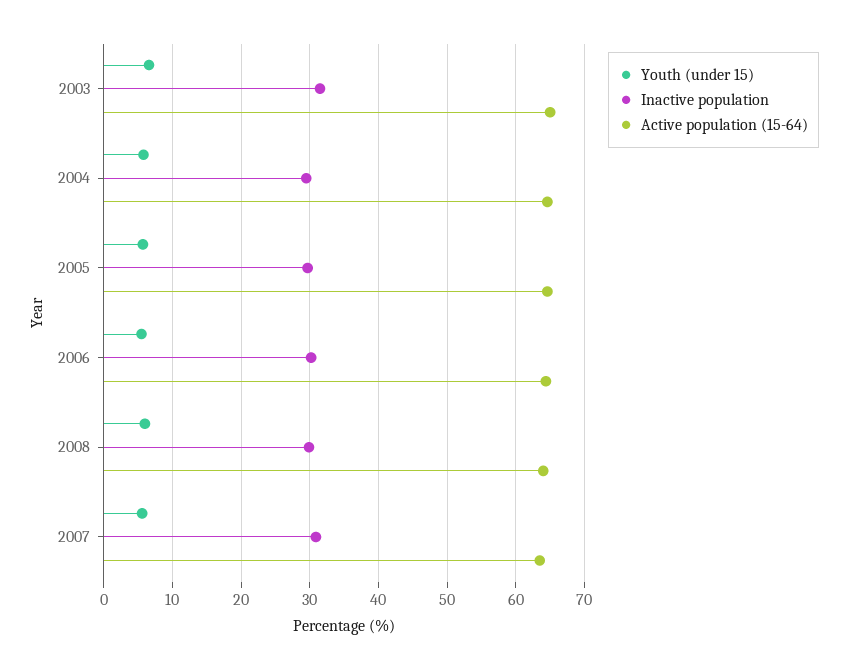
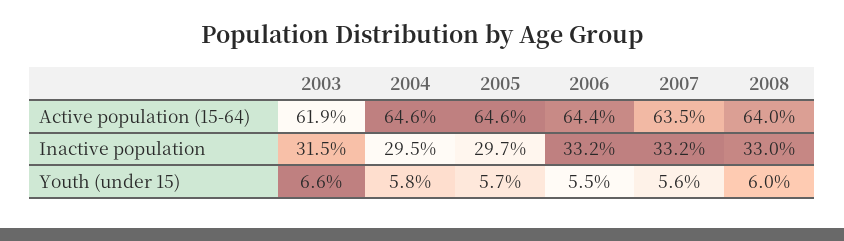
Active population (15-64), 2003: 65 -> 61.9
Inactive population, 2006: 30 -> 33.2
Inactive population, 2008: 30 -> 33
Inactive population, 2007: 31 -> 33.2

